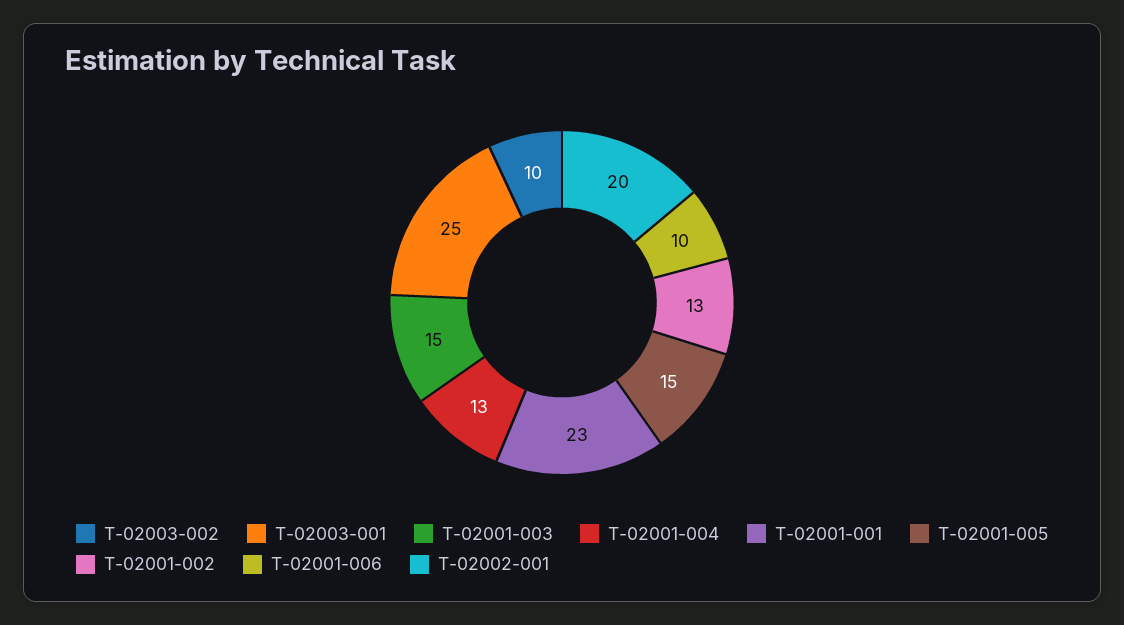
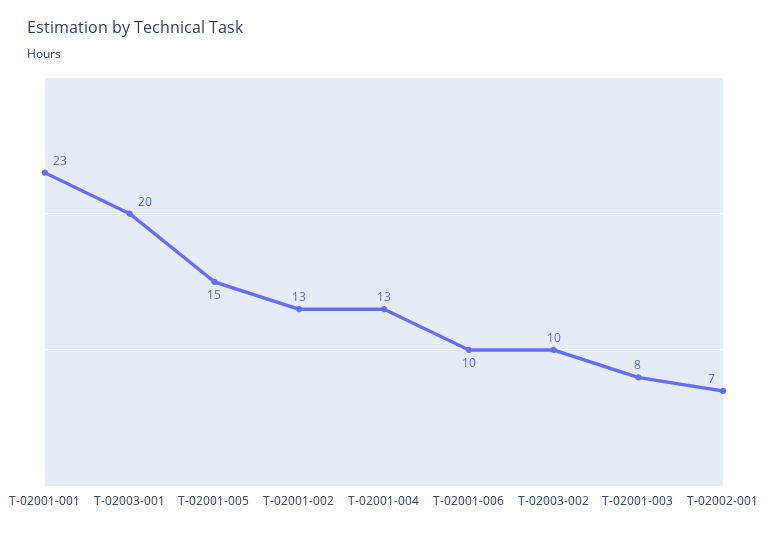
T-02003-001: 25 -> 20
T-02001-003: 15 -> 8
T-02002-001: 20 -> 7

